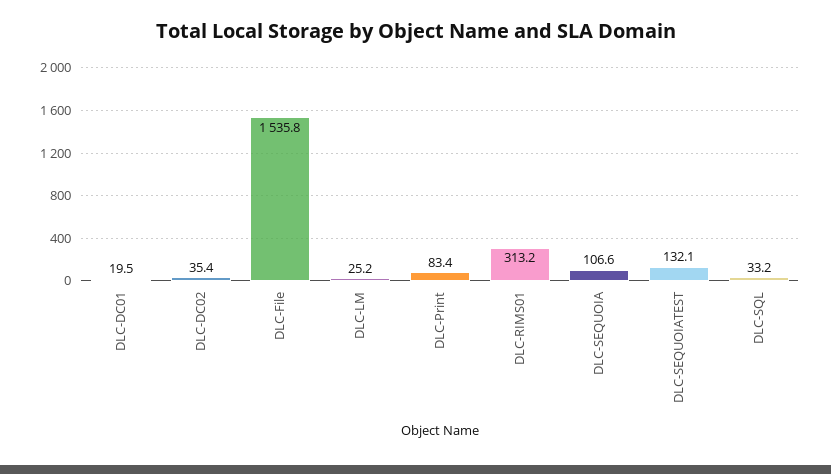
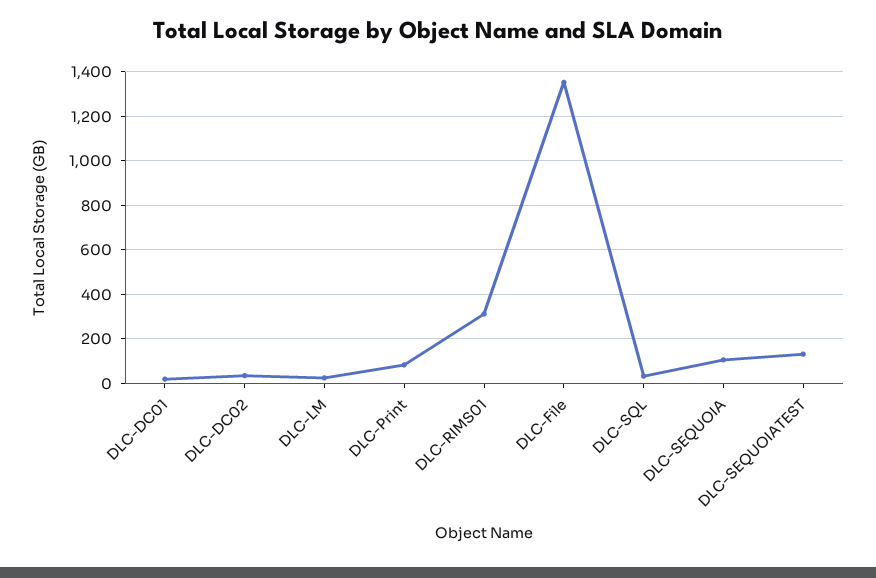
DLC-File: 1535.8 -> 1350

